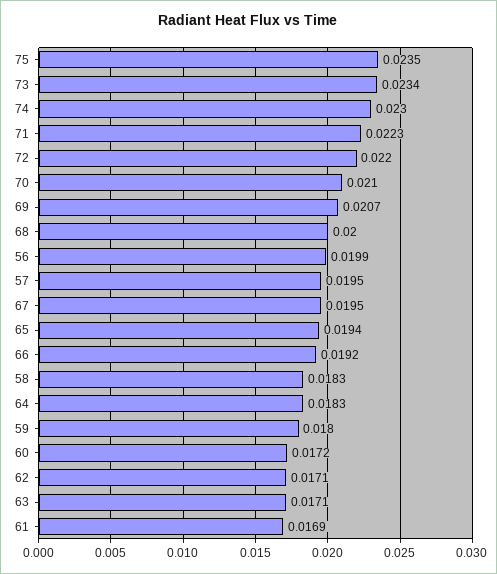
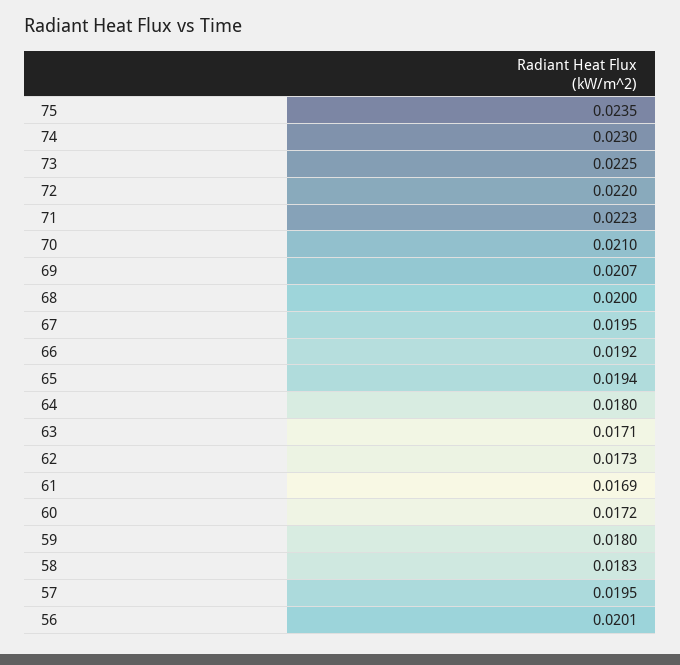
73: 0.0234 -> 0.0225
56: 0.0199 -> 0.0201
64: 0.0183 -> 0.018
62: 0.0171 -> 0.0173

